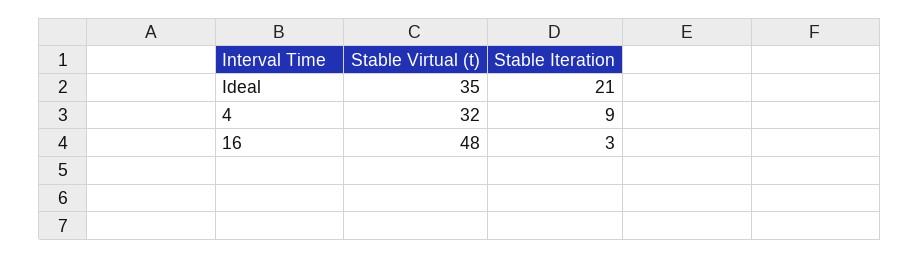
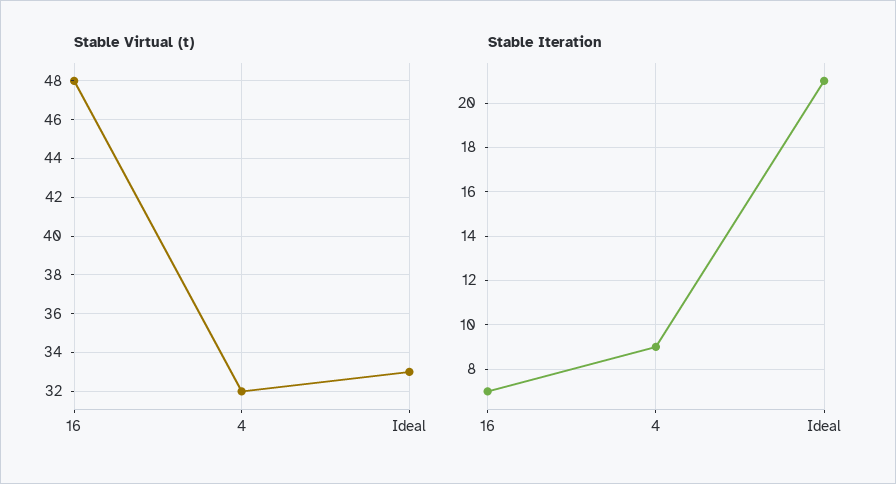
Stable Virtual (t), Ideal: 35 -> 33
Stable Iteration, 16: 3 -> 7

